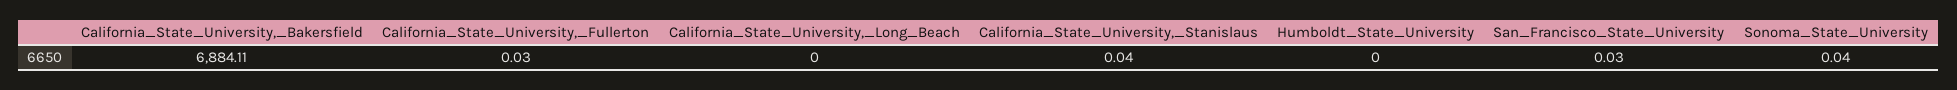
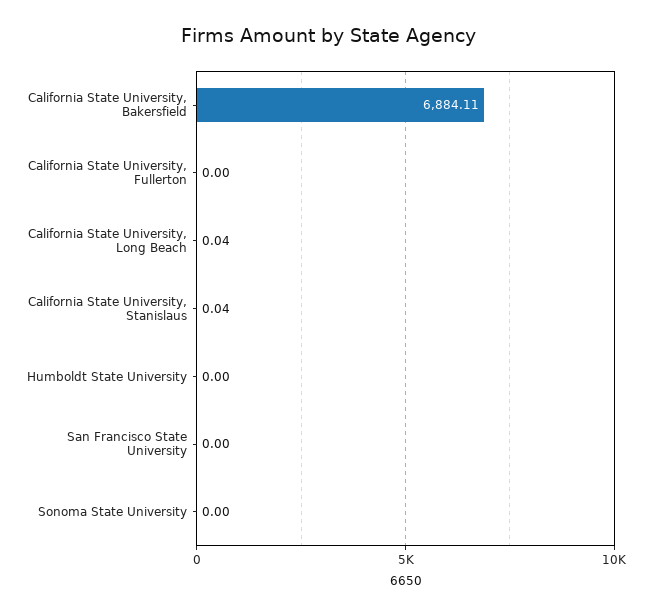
California_State_University,_Fullerton: 0.03 -> 0
California_State_University,_Long_Beach: 0 -> 0.04
San_Francisco_State_University: 0.03 -> 0
Sonoma_State_University: 0.04 -> 0

